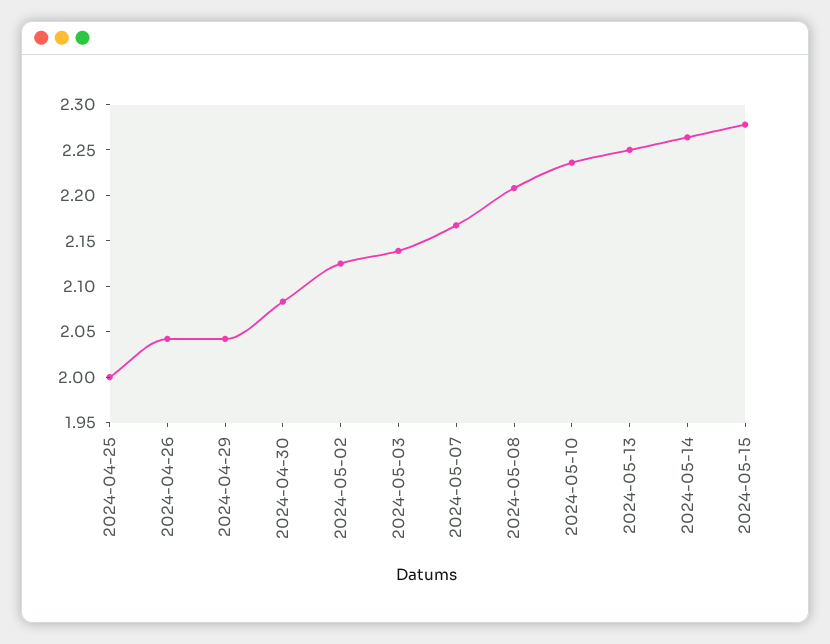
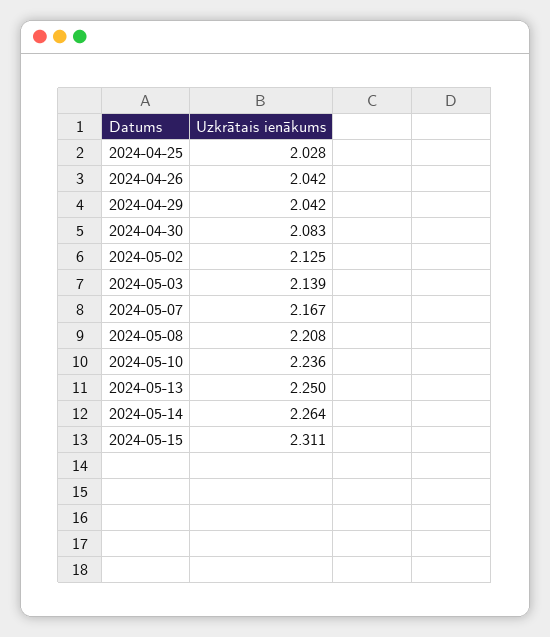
2024-04-25: 2 -> 2.028
2024-05-15: 2.28 -> 2.311

